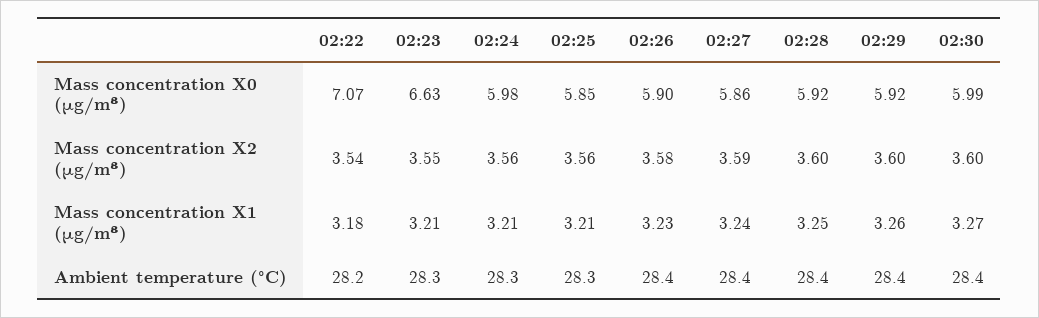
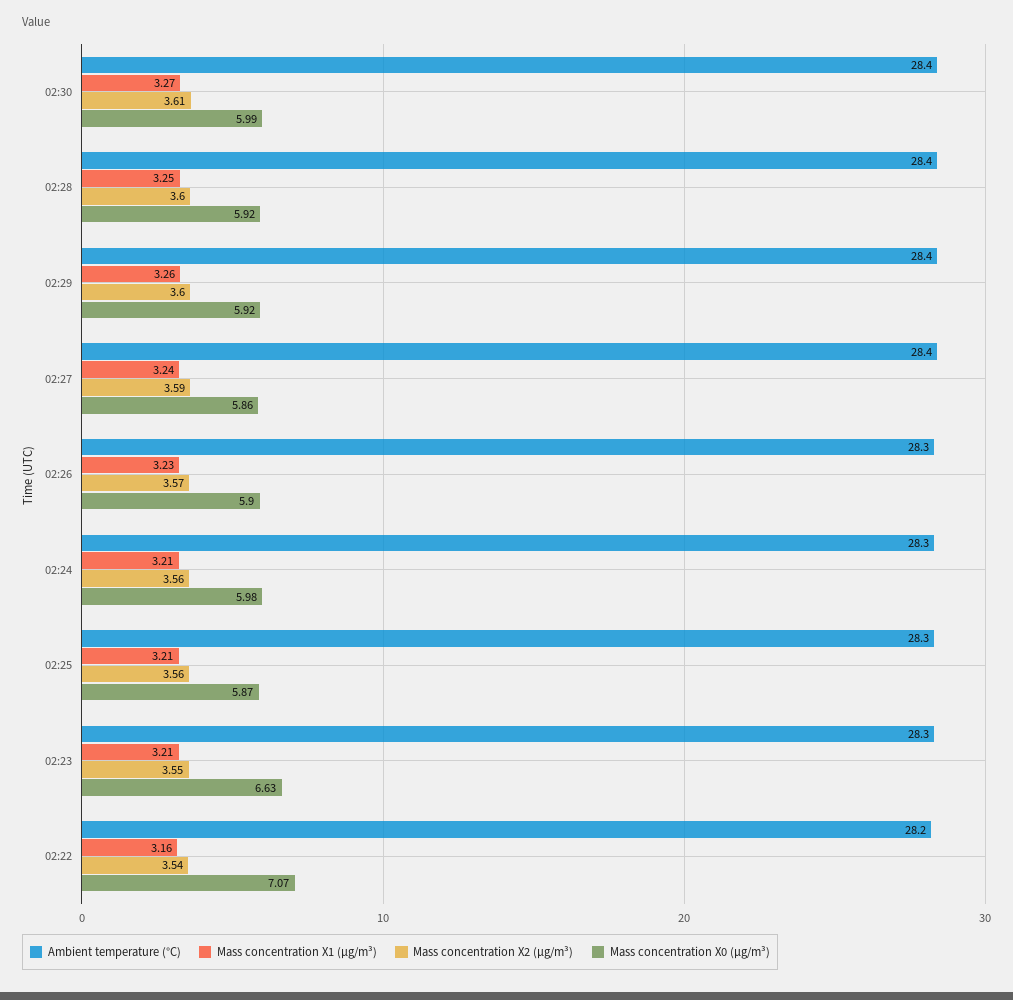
Mass concentration X0 (μg/m³), 02:25: 5.85 -> 5.87
Mass concentration X2 (μg/m³), 02:26: 3.58 -> 3.57
Mass concentration X2 (μg/m³), 02:30: 3.6 -> 3.61
Mass concentration X1 (μg/m³), 02:22: 3.18 -> 3.16
Ambient temperature (°C), 02:26: 28.4 -> 28.3

